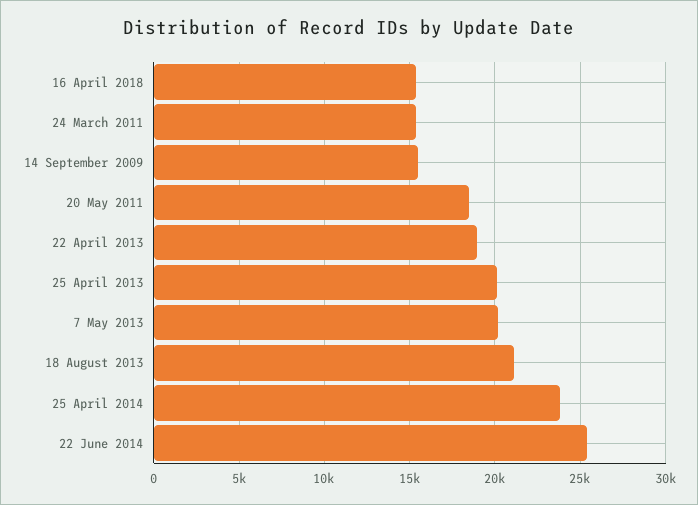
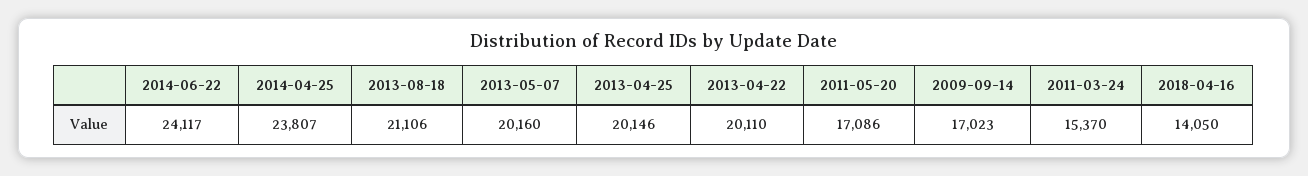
16 April 2018: 15500 -> 14050
14 September 2009: 15500 -> 17023
20 May 2011: 18500 -> 17086
22 April 2013: 19000 -> 20110
22 June 2014: 25500 -> 24117

